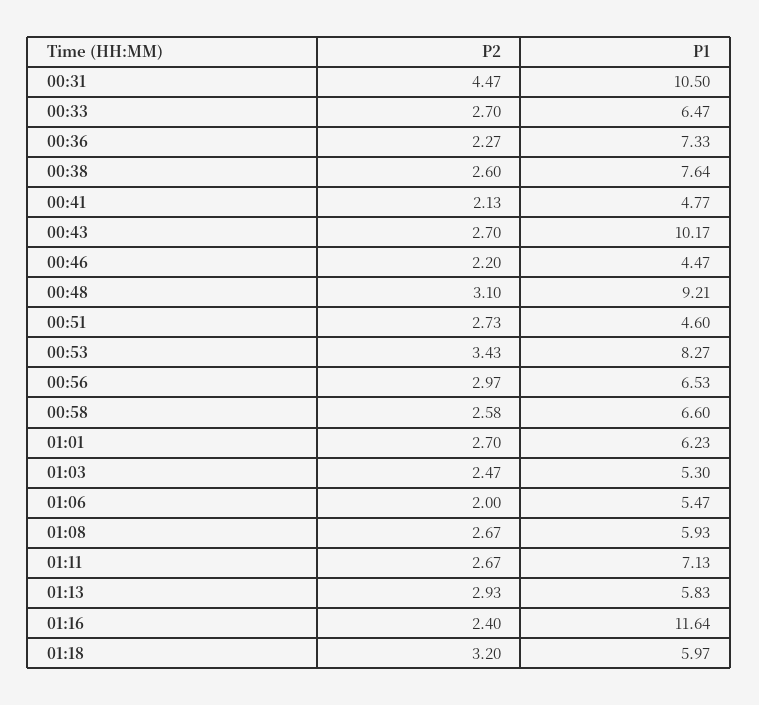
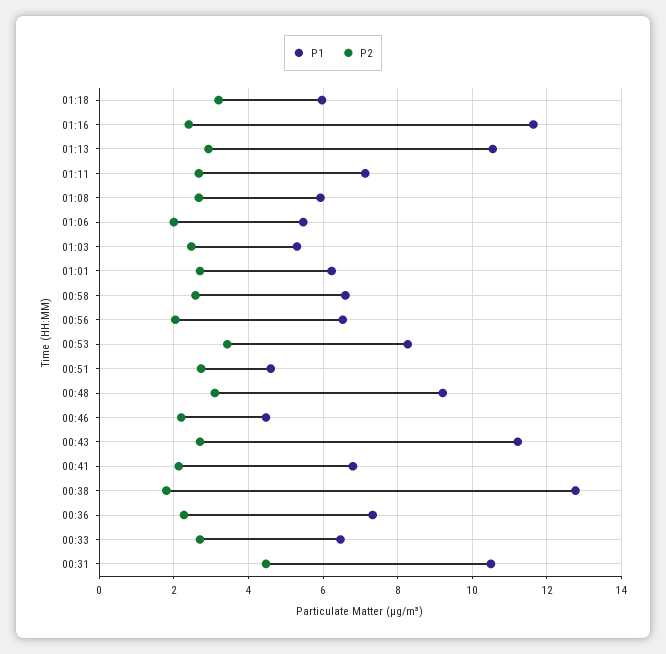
P2, 00:38: 2.6 -> 1.8
P1, 00:38: 7.64 -> 12.8
P1, 00:41: 4.77 -> 6.8
P1, 00:43: 10.17 -> 11.2
P2, 00:56: 2.97 -> 2
P1, 01:13: 5.83 -> 10.6

